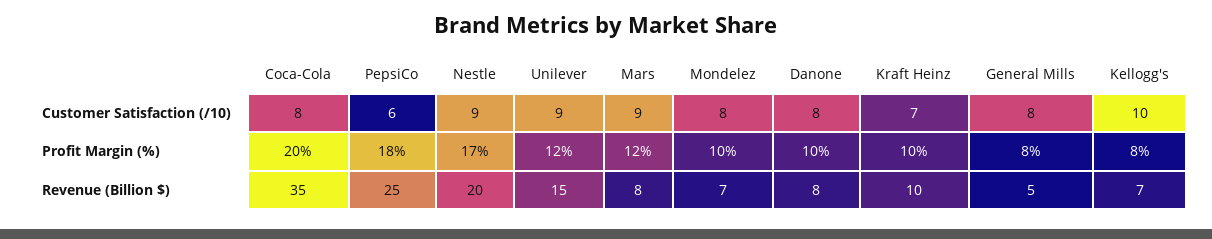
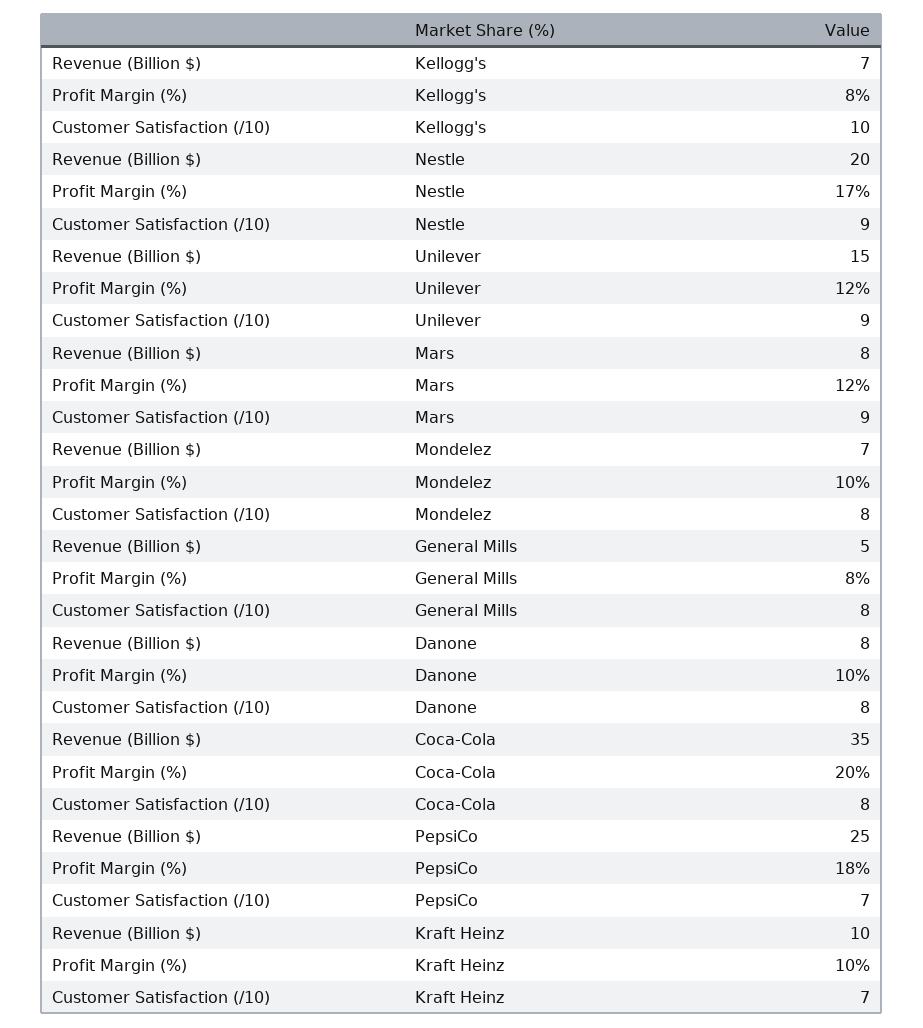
PepsiCo, Customer Satisfaction (/10): 6 -> 7

